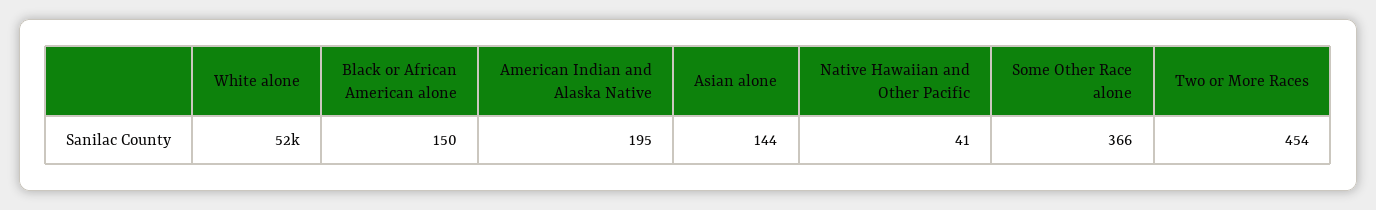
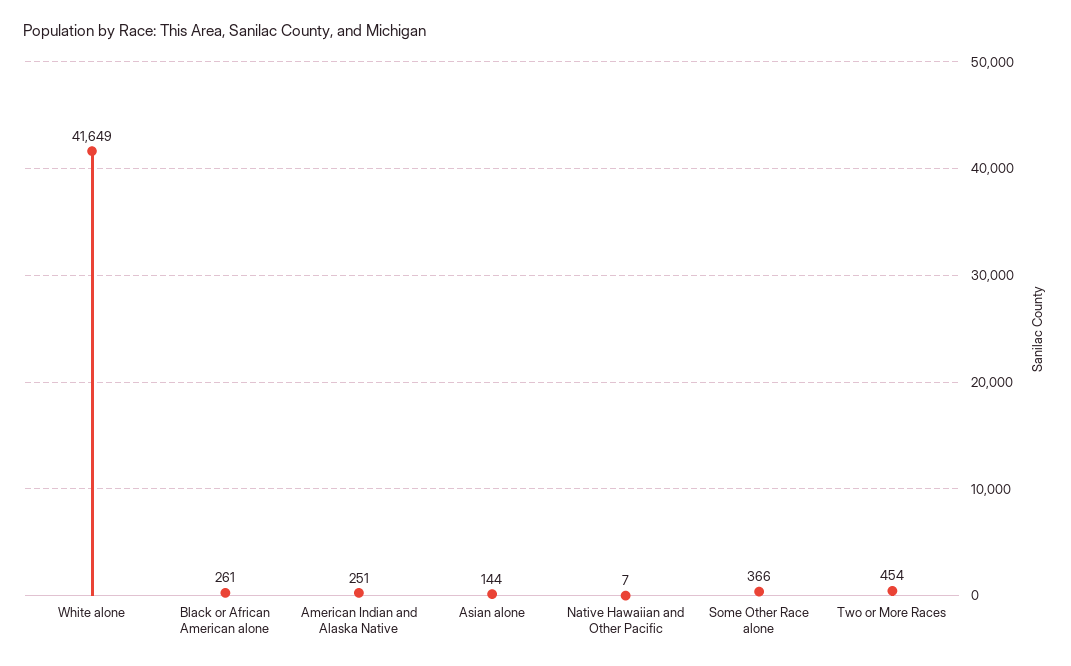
White alone: 52000 -> 41649
Black or African American alone: 150 -> 261
American Indian and Alaska Native: 195 -> 251
Native Hawaiian and Other Pacific: 41 -> 7

